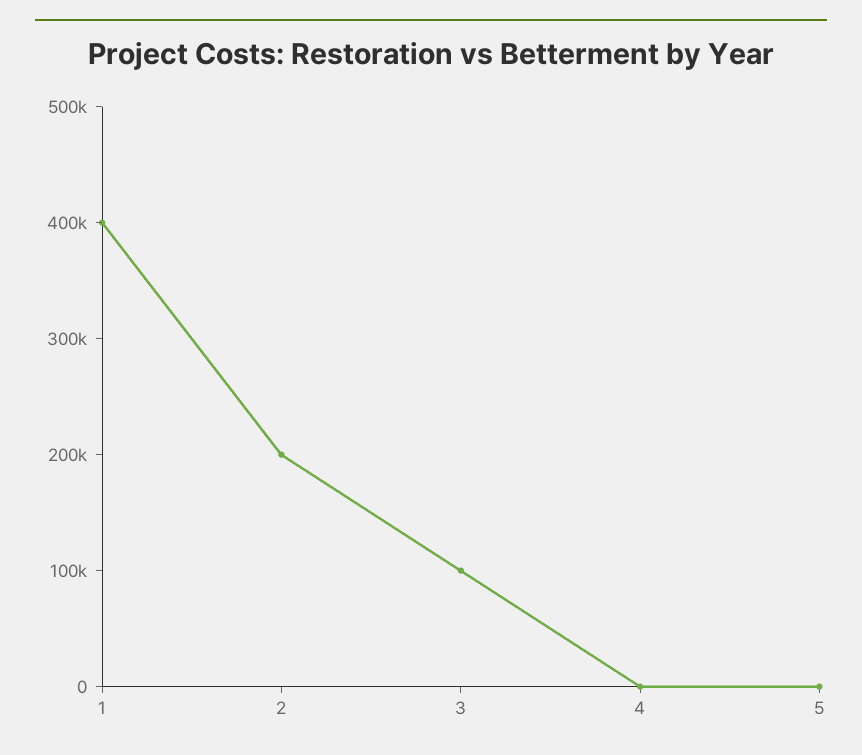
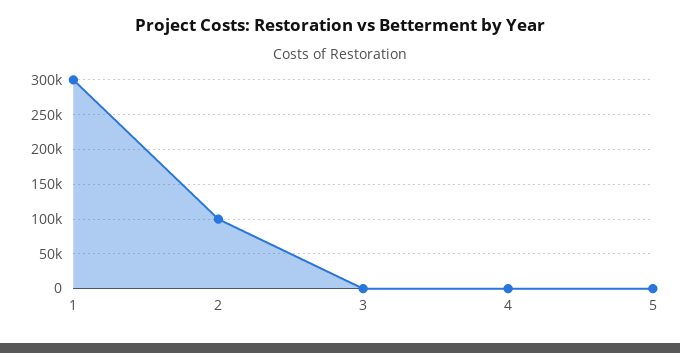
1: 400000 -> 300000
2: 200000 -> 100000
3: 100000 -> 0

